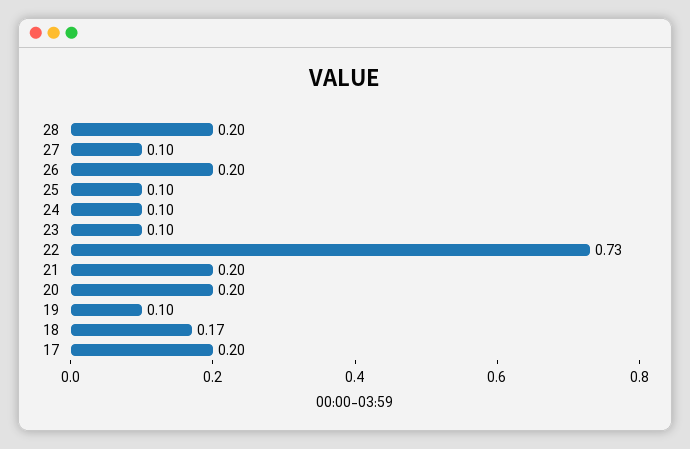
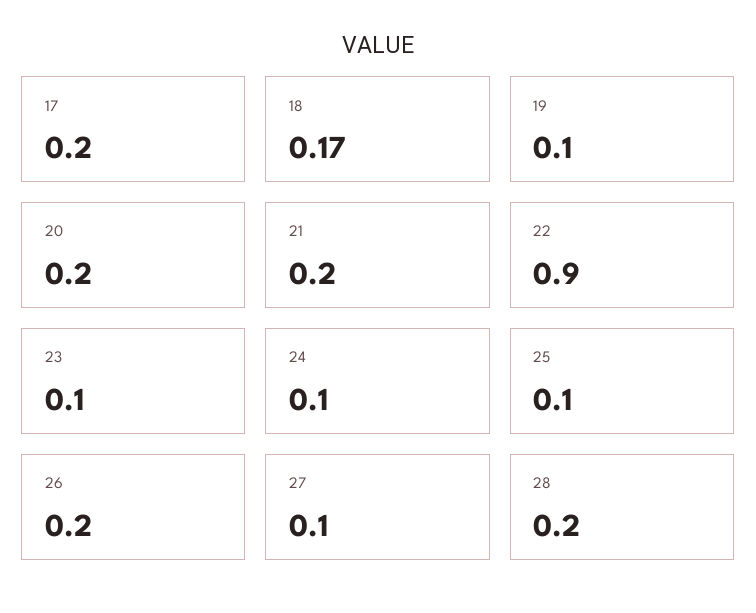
22: 0.73 -> 0.9

